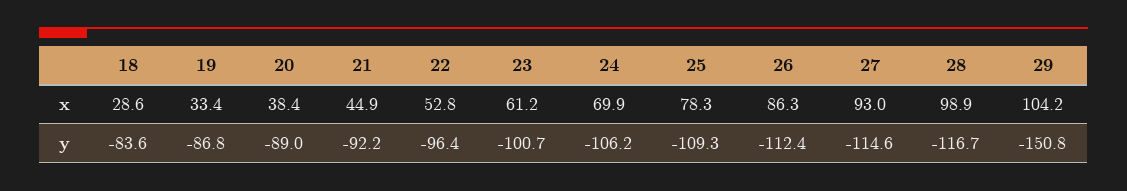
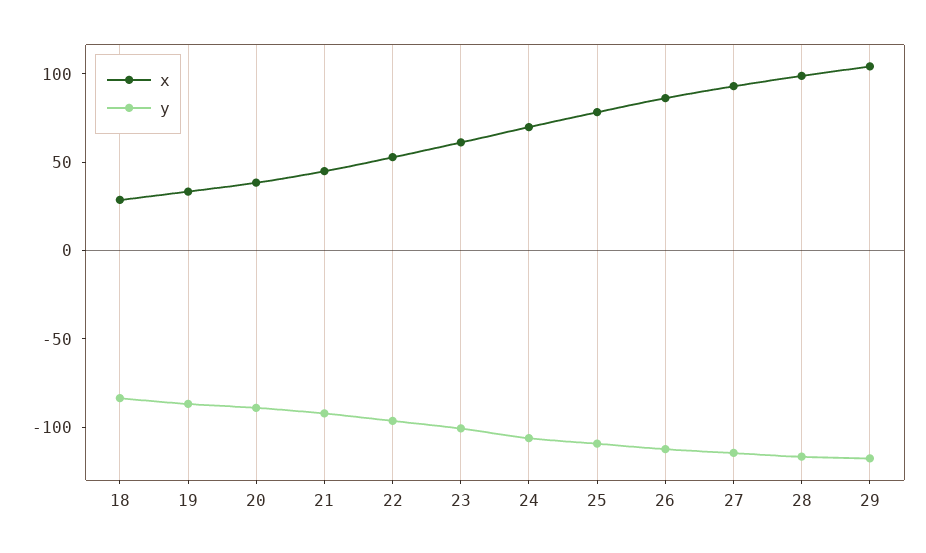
y, 29: -150.8 -> -120

